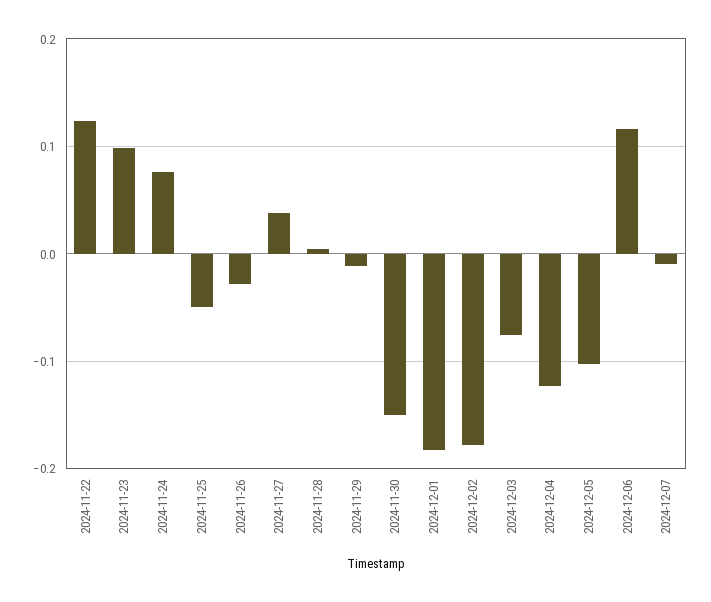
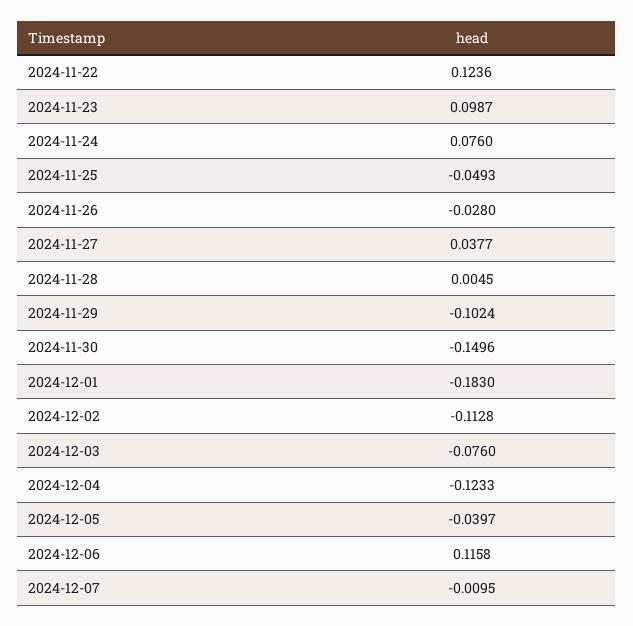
2024-11-29: -0.01 -> -0.1024
2024-12-02: -0.18 -> -0.1128
2024-12-05: -0.1 -> -0.0397

